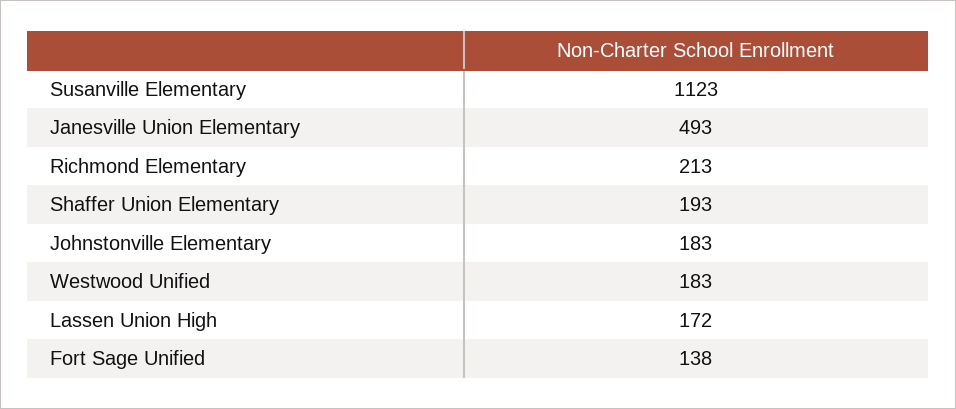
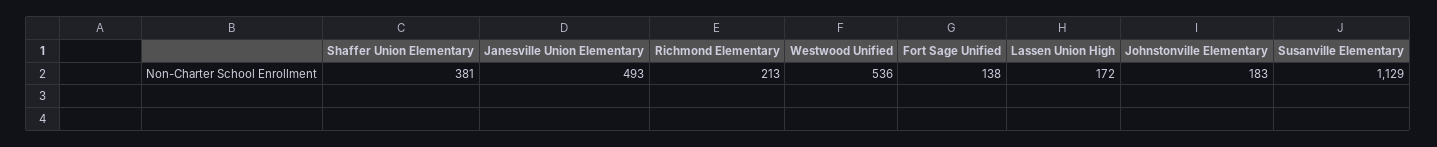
Susanville Elementary: 1123 -> 1129
Shaffer Union Elementary: 193 -> 381
Westwood Unified: 183 -> 536

